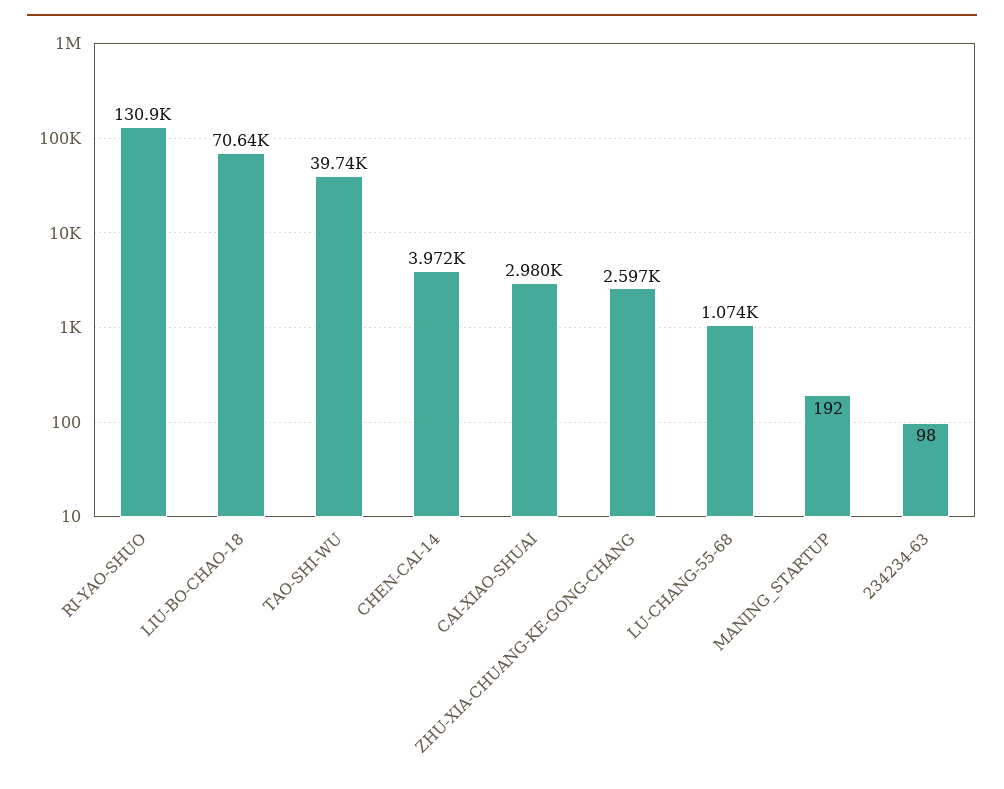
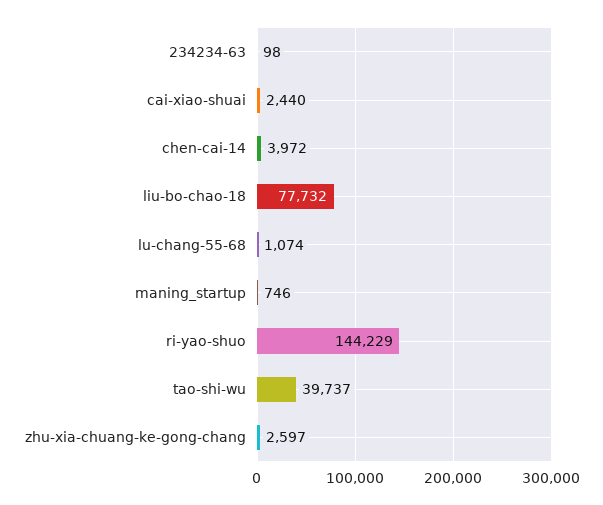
RI-YAO-SHUO: 130900 -> 144229
LIU-BO-CHAO-18: 70640 -> 77732
CAI-XIAO-SHUAI: 2980 -> 2440
MANING_STARTUP: 192 -> 746

